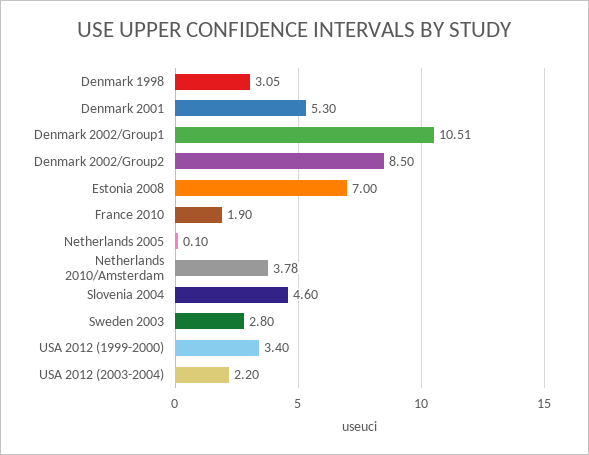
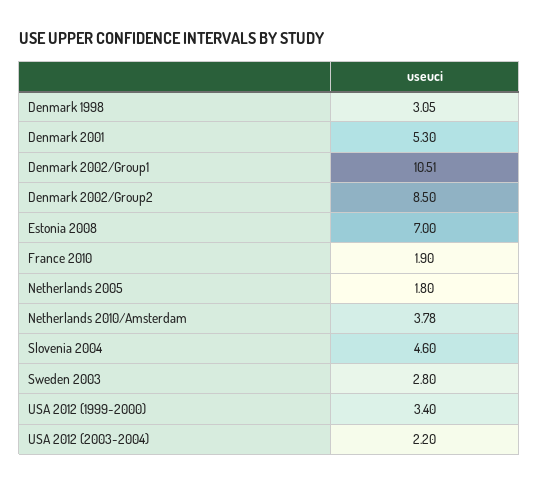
Netherlands 2005: 0.1 -> 1.8

